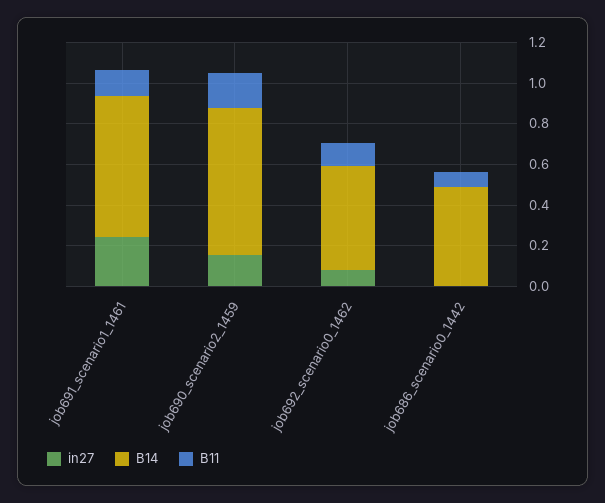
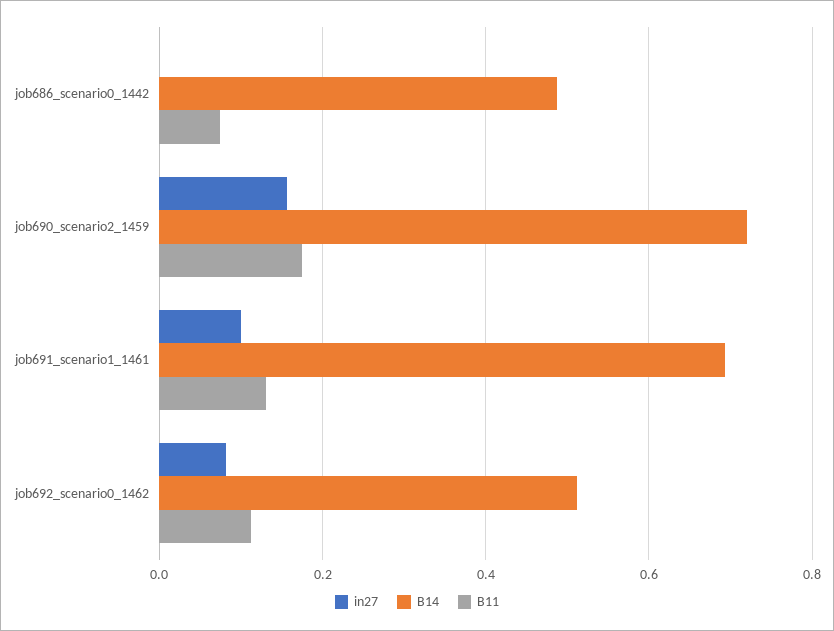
in27, job691_scenario1_1461: 0.25 -> 0.1

